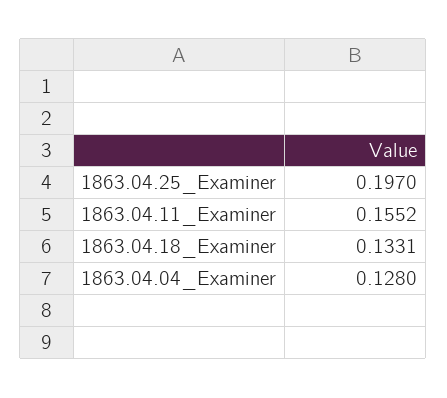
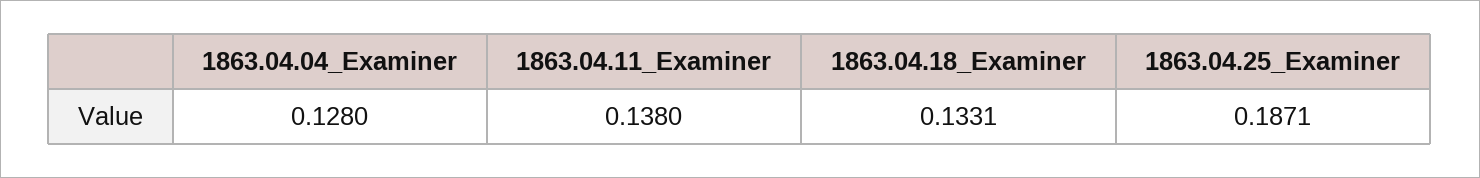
1863.04.25_Examiner: 0.197 -> 0.1871
1863.04.11_Examiner: 0.1552 -> 0.138

